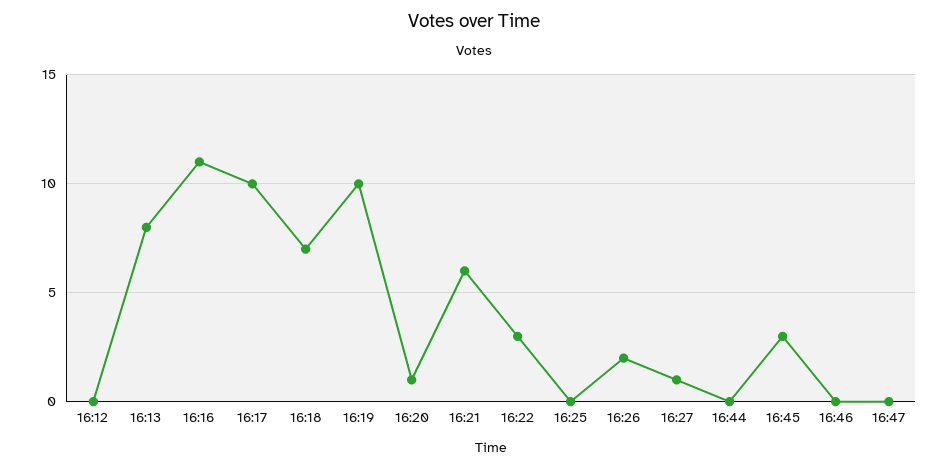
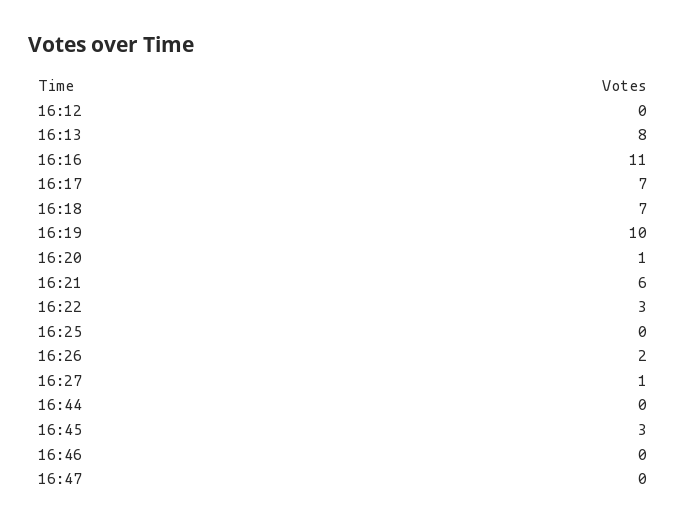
16:17: 10 -> 7

